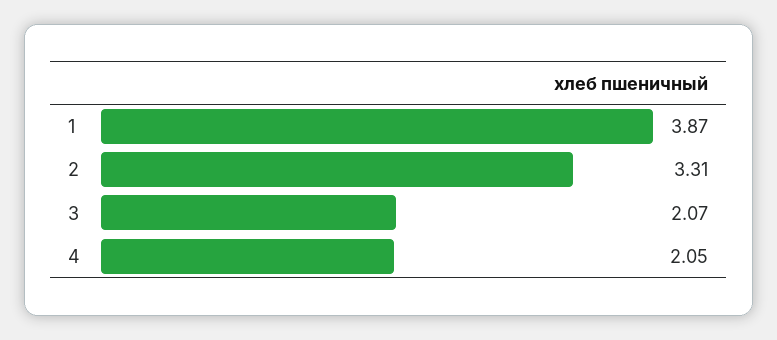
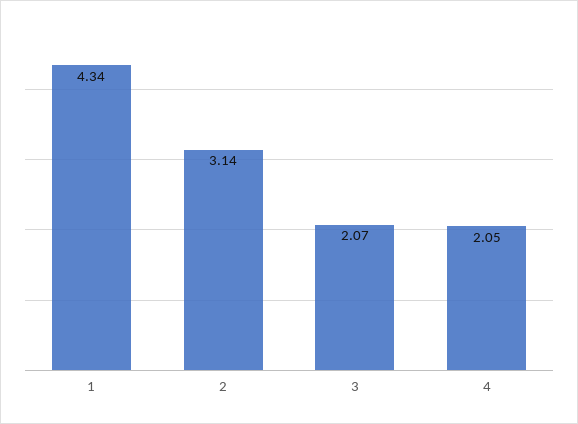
1: 3.87 -> 4.34
2: 3.31 -> 3.14

